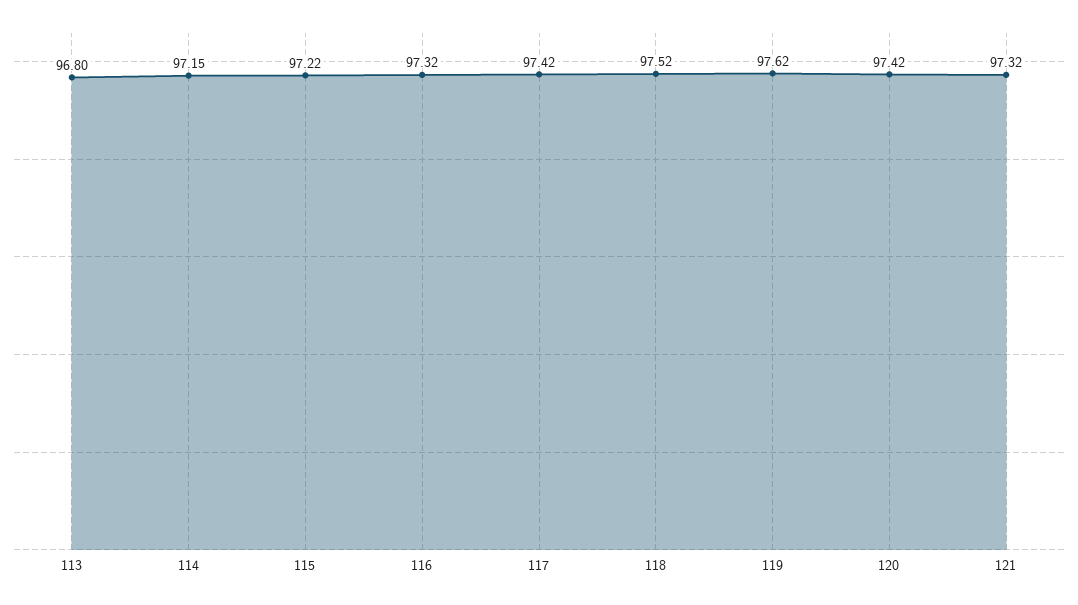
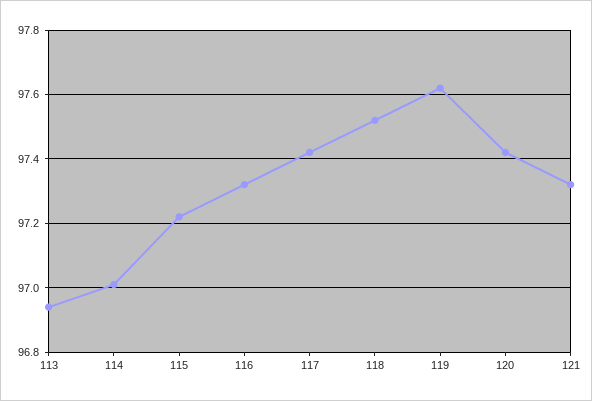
113: 96.8 -> 96.95
114: 97.15 -> 97

